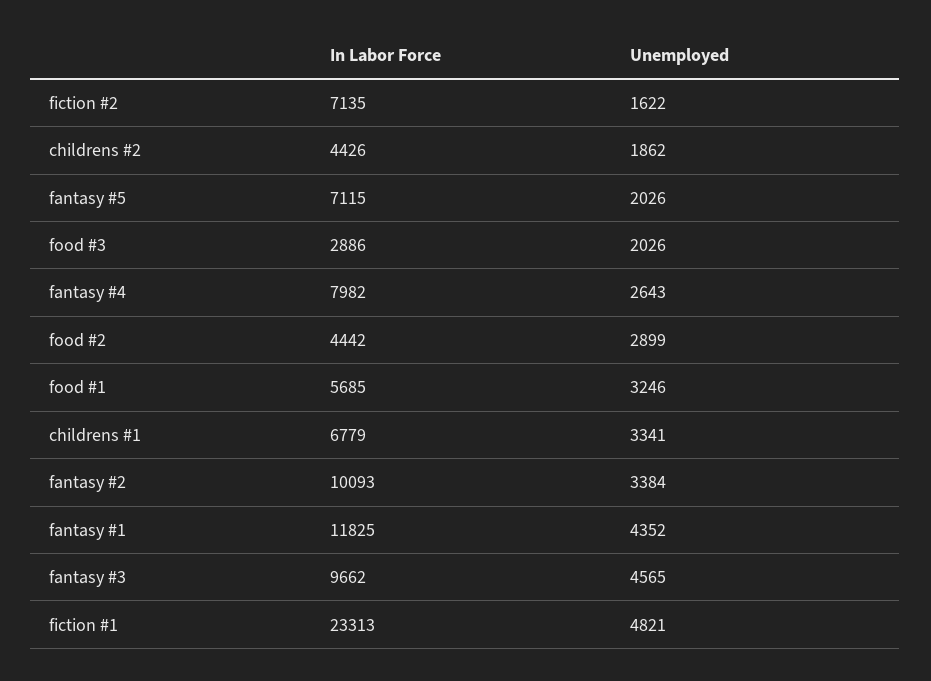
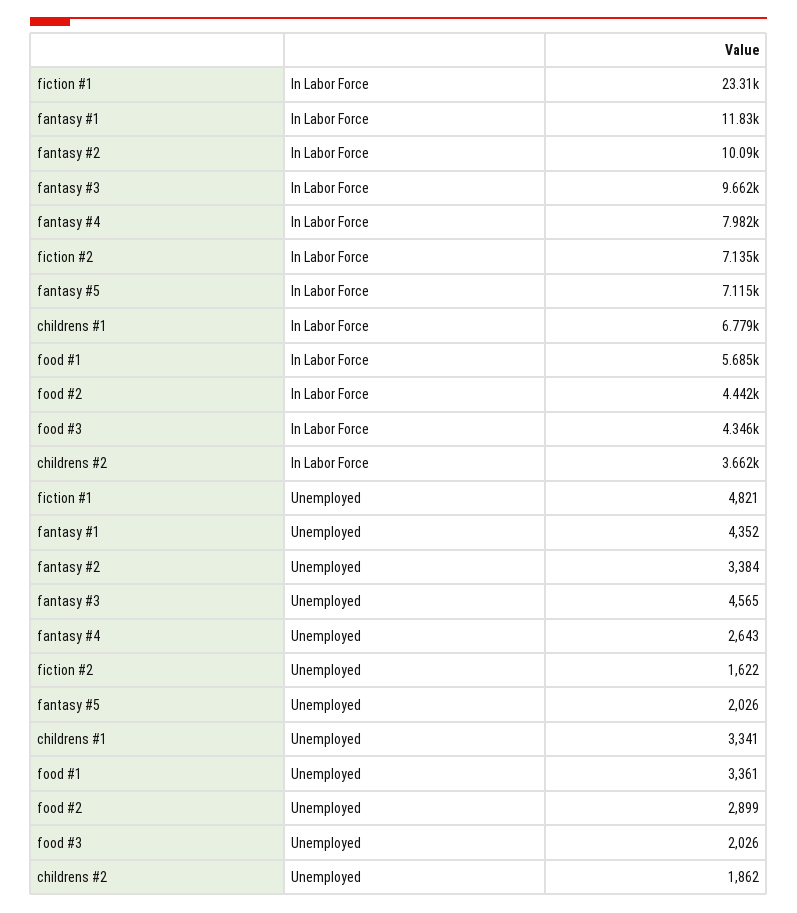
In Labor Force, childrens #2: 4426 -> 3662
In Labor Force, food #3: 2886 -> 4346
Unemployed, food #1: 3246 -> 3361

